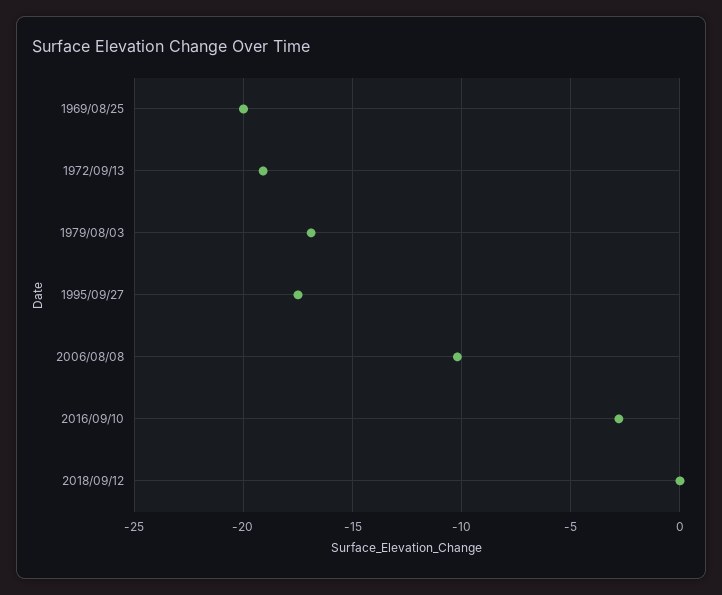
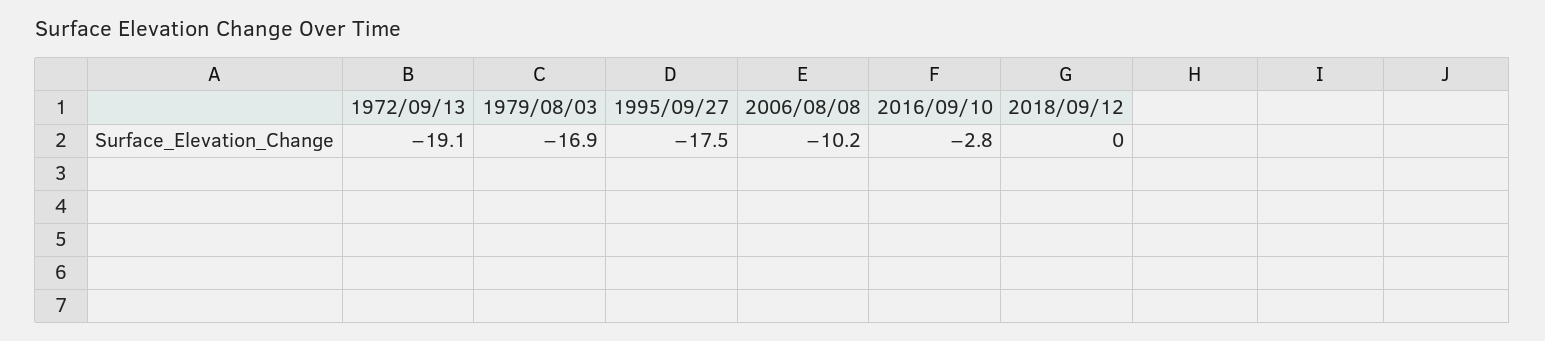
1969/08/25: -20 -> none

